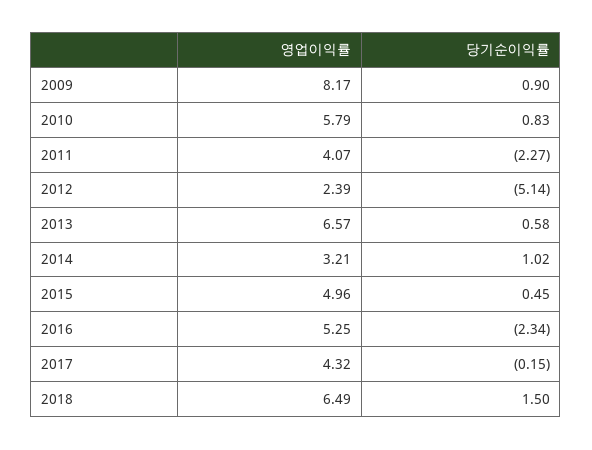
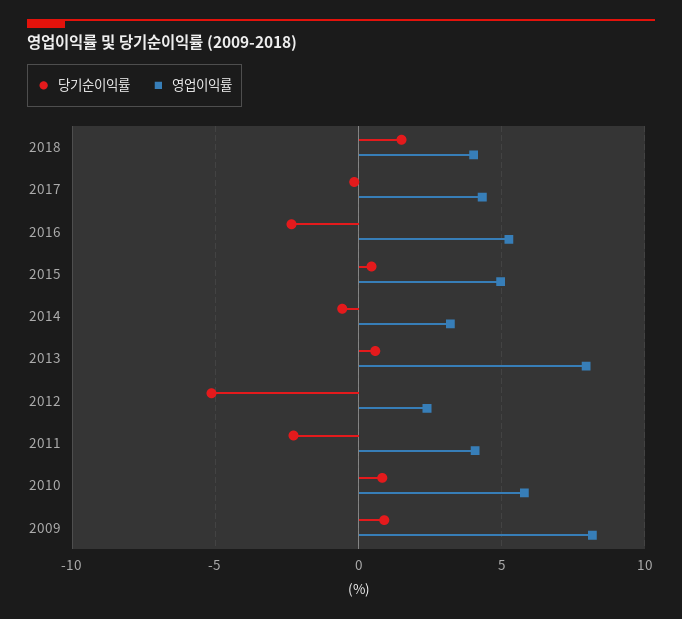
영업이익률, 2013: 6.57 -> 8
당기순이익률, 2014: 1.02 -> -0.5
영업이익률, 2018: 6.49 -> 4

